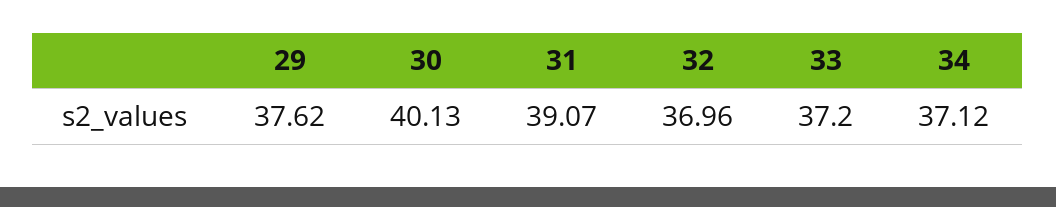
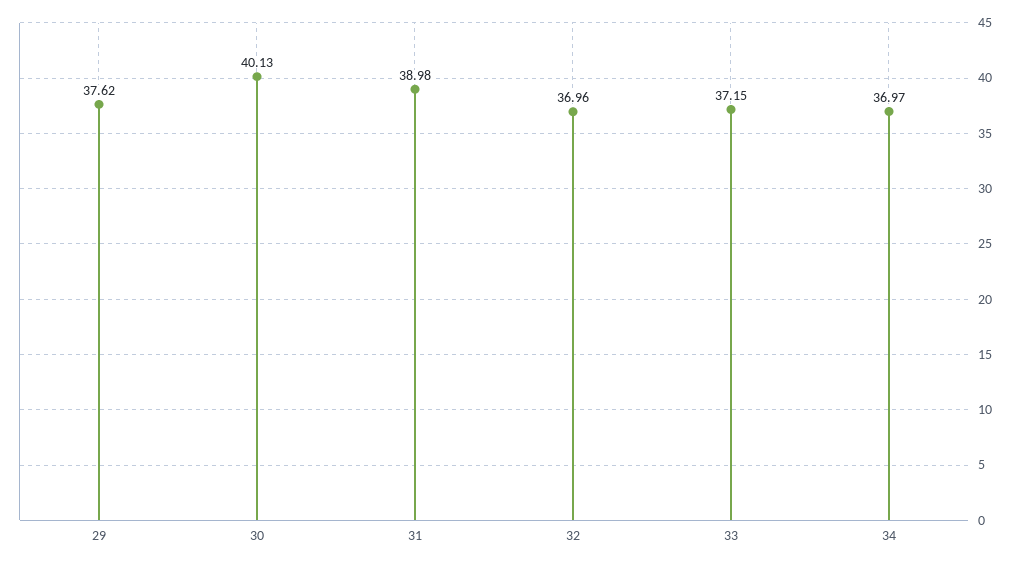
31: 39.07 -> 38.98
33: 37.2 -> 37.15
34: 37.12 -> 36.97

